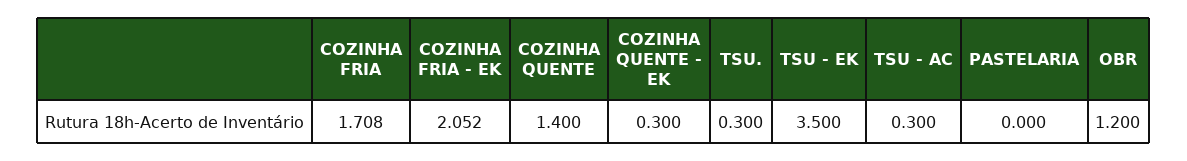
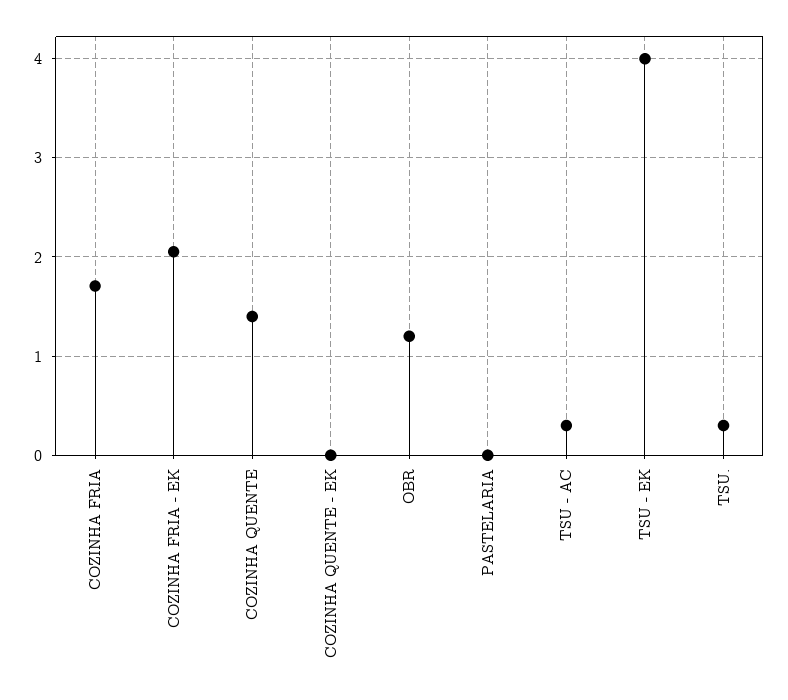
COZINHA QUENTE - EK: 0.3 -> 0
TSU - EK: 3.5 -> 4

